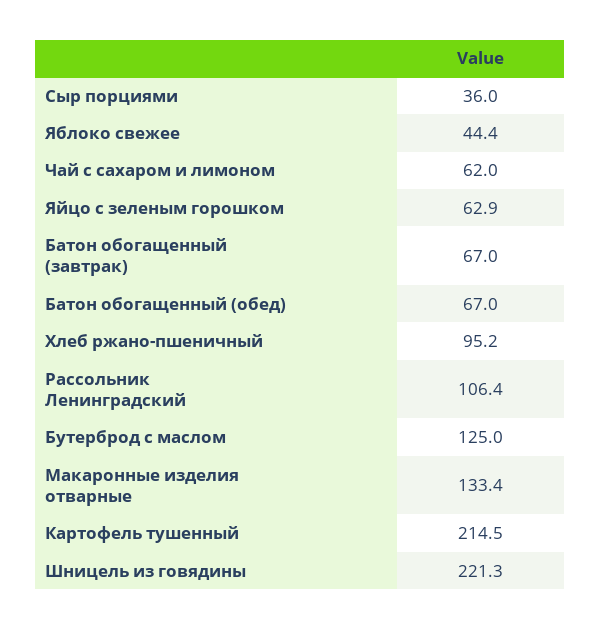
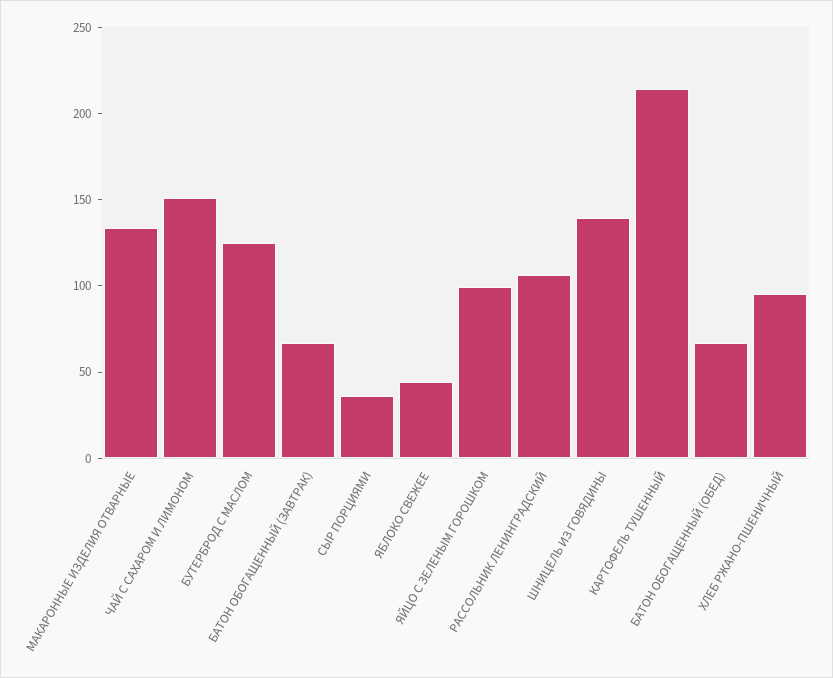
Чай с сахаром и лимоном: 62 -> 150
Яйцо с зеленым горошком: 62.9 -> 100
Шницель из говядины: 221.3 -> 140

